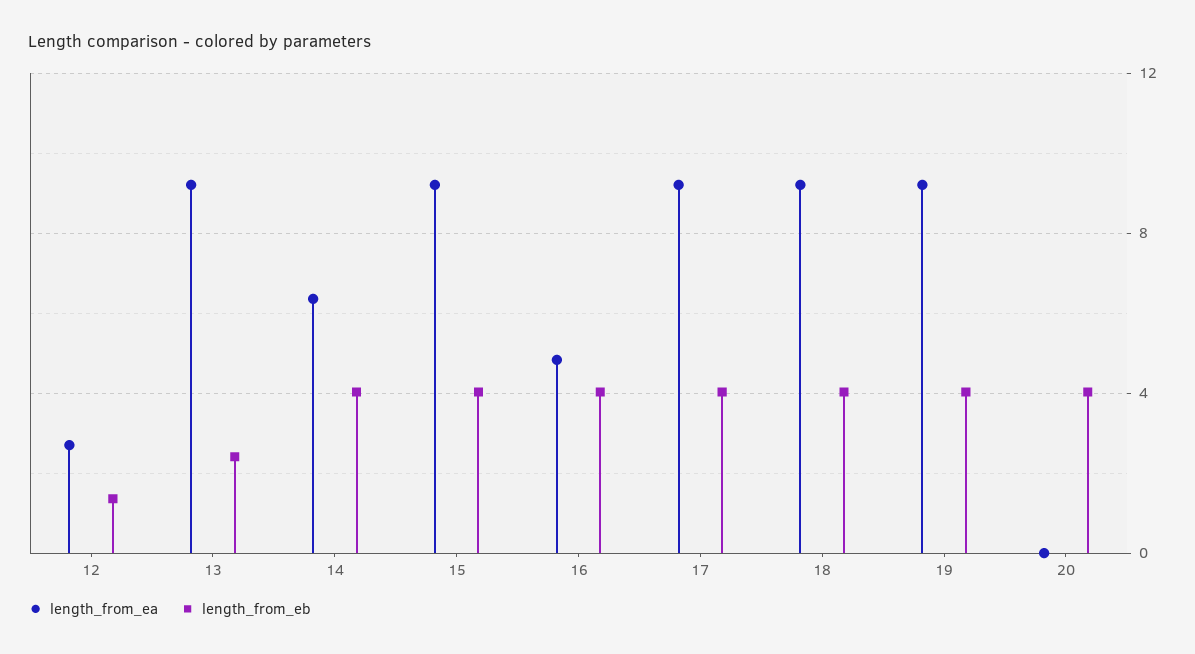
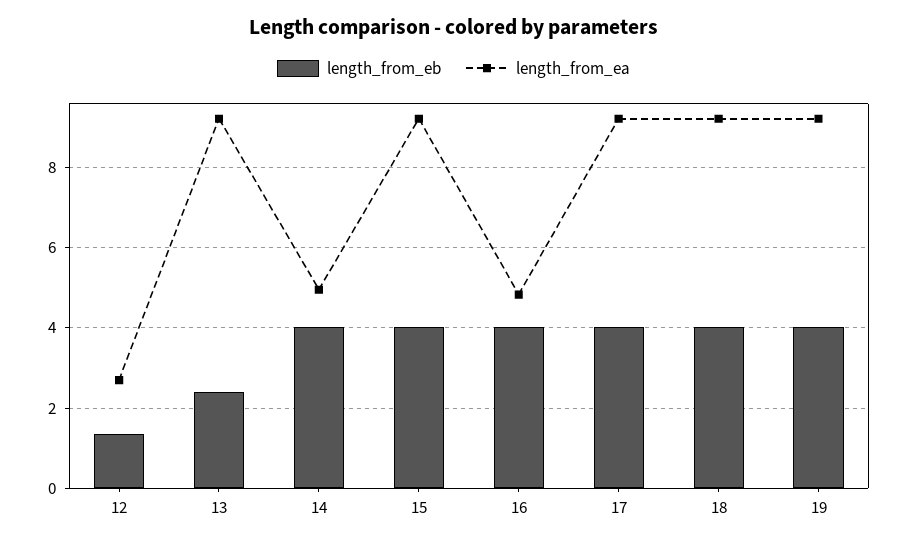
length_from_ea, 14: 6.5 -> 5
length_from_ea, 20: 0 -> none
length_from_eb, 20: 4 -> none

